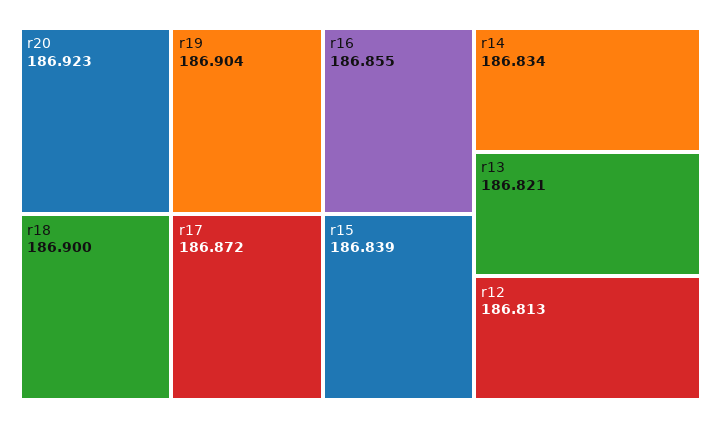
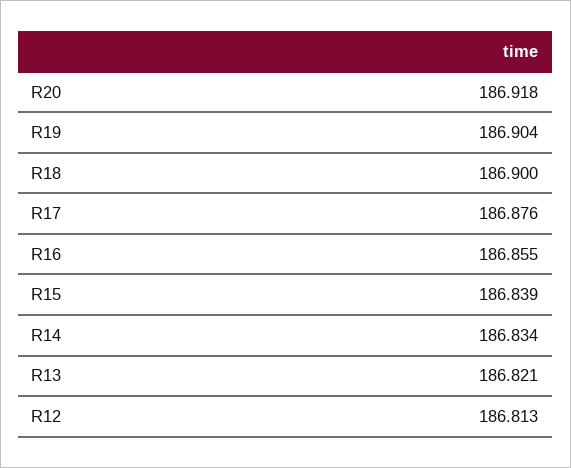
r20: 186.923 -> 186.918
r17: 186.872 -> 186.876

